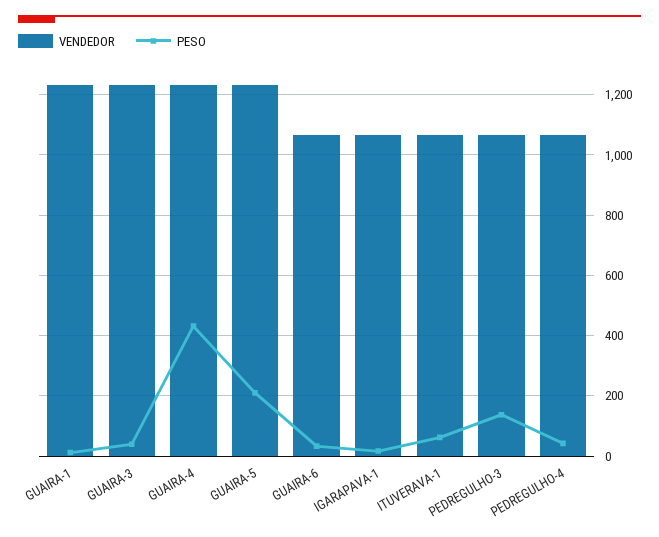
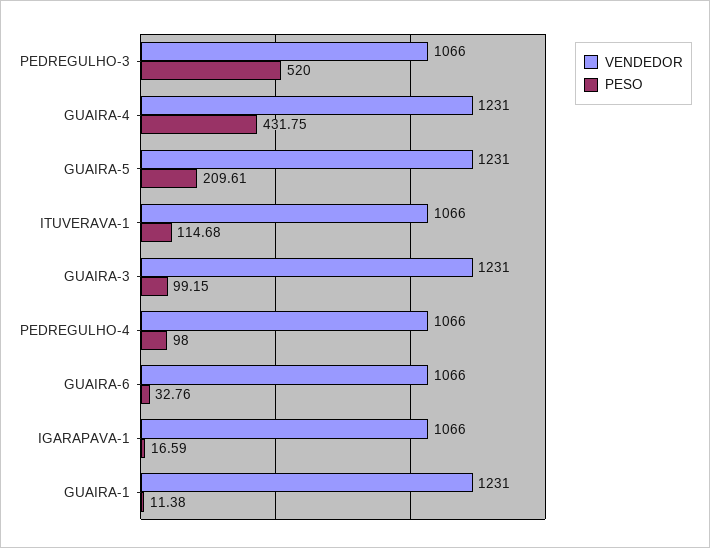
PESO, GUAIRA-3: 40 -> 99.15
PESO, ITUVERAVA-1: 60 -> 114.68
PESO, PEDREGULHO-3: 140 -> 520
PESO, PEDREGULHO-4: 40 -> 98

